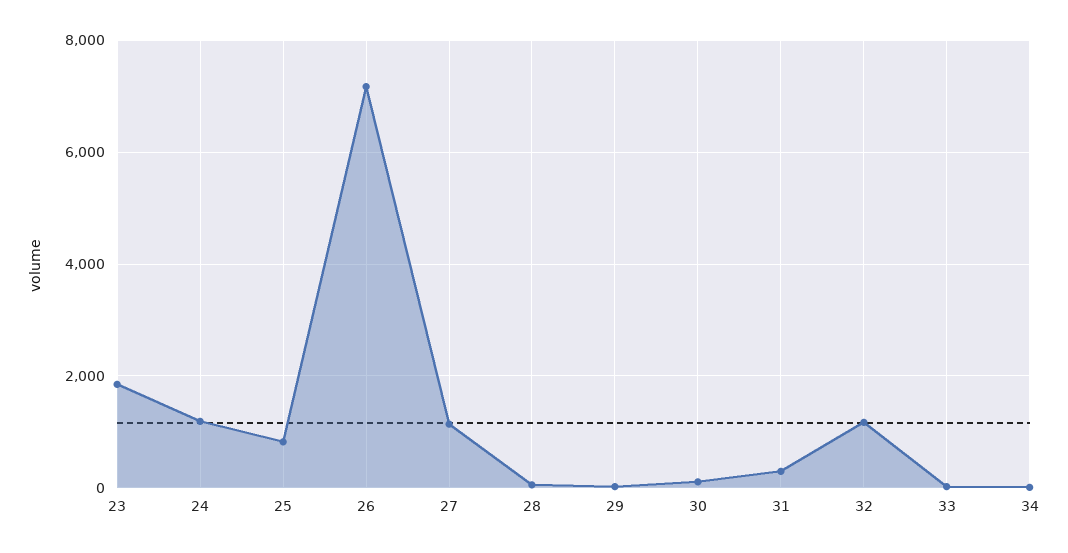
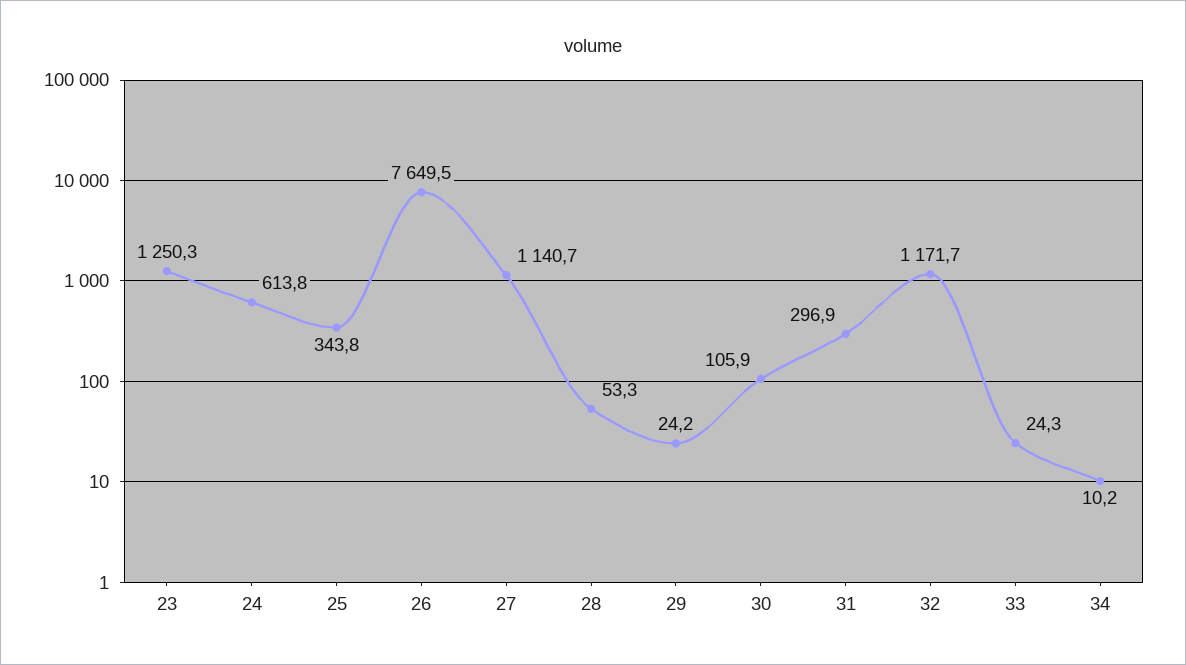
23: 1800 -> 1250.3
24: 1200 -> 613.8
25: 800 -> 343.8
26: 7200 -> 7649.5

